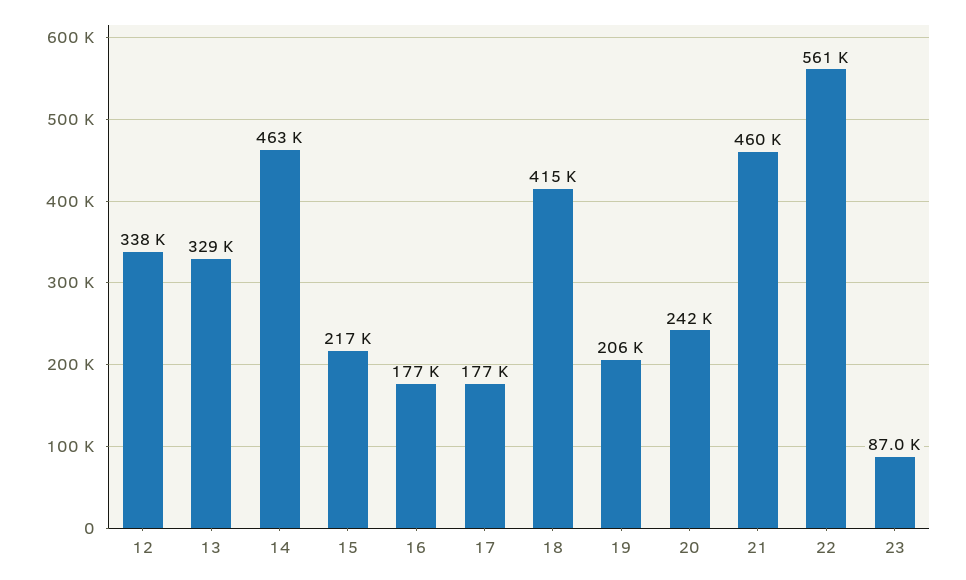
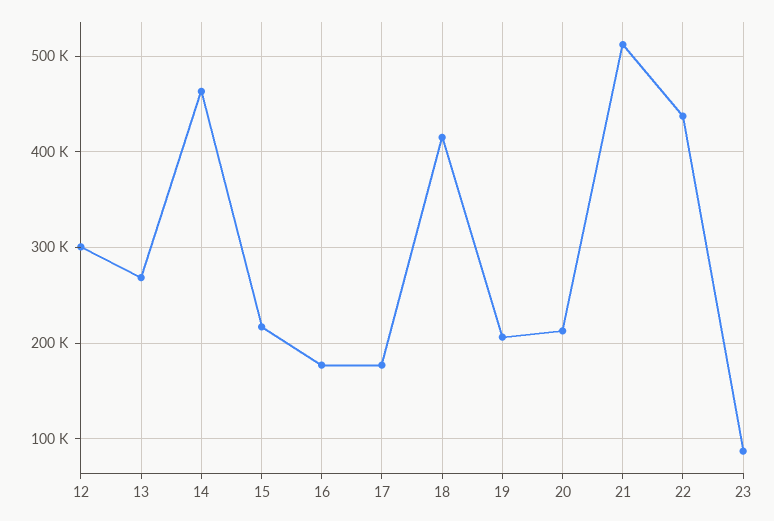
12: 338000 -> 300000
13: 329000 -> 270000
20: 242000 -> 210000
21: 460000 -> 510000
22: 561000 -> 440000

